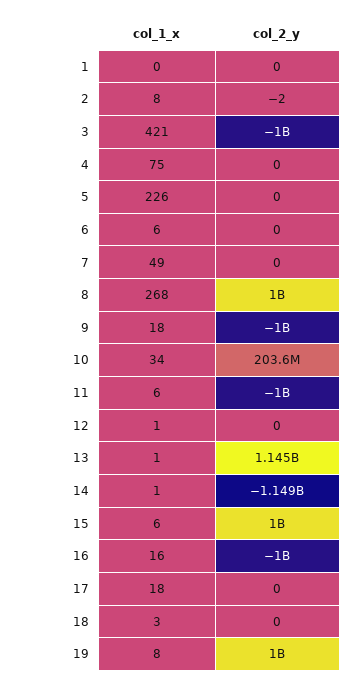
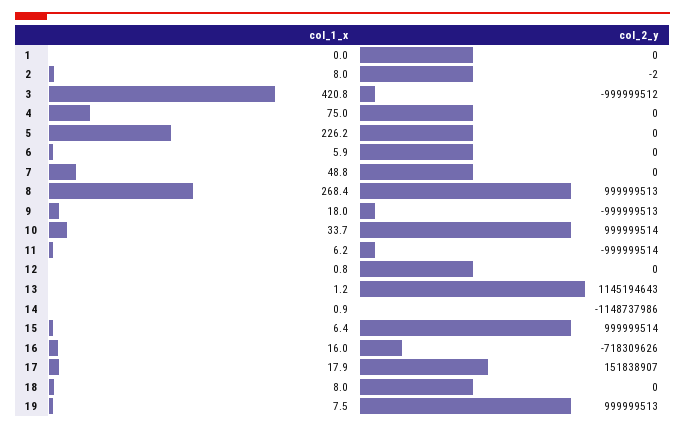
col_2_y, 10: 203600000 -> 999999514
col_2_y, 16: -1000000000 -> -718309626
col_2_y, 17: 0 -> 151838907
col_1_x, 18: 3 -> 8

